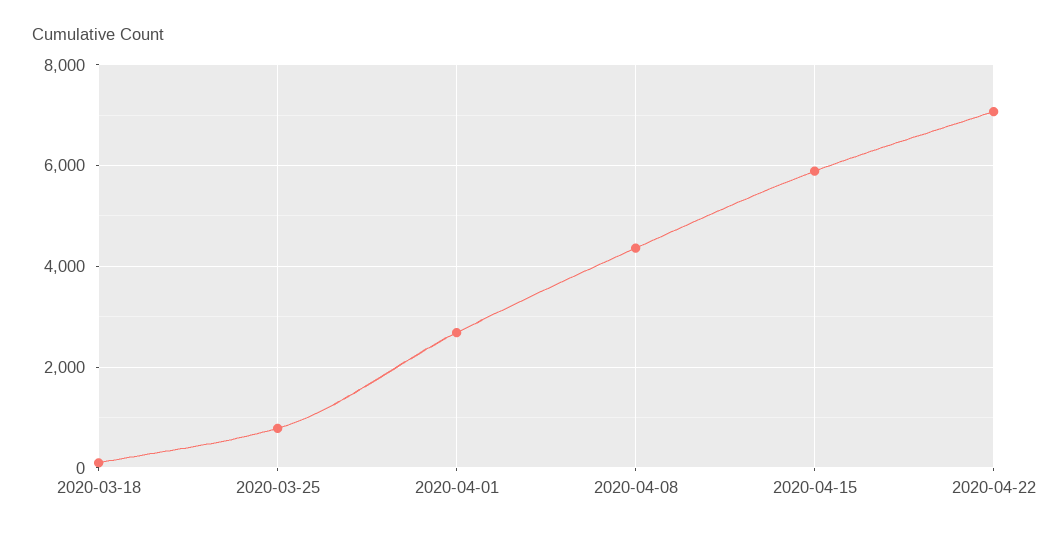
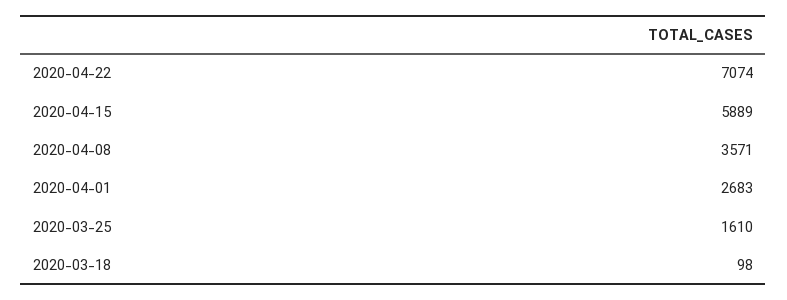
2020-03-25: 800 -> 1610
2020-04-08: 4400 -> 3571

